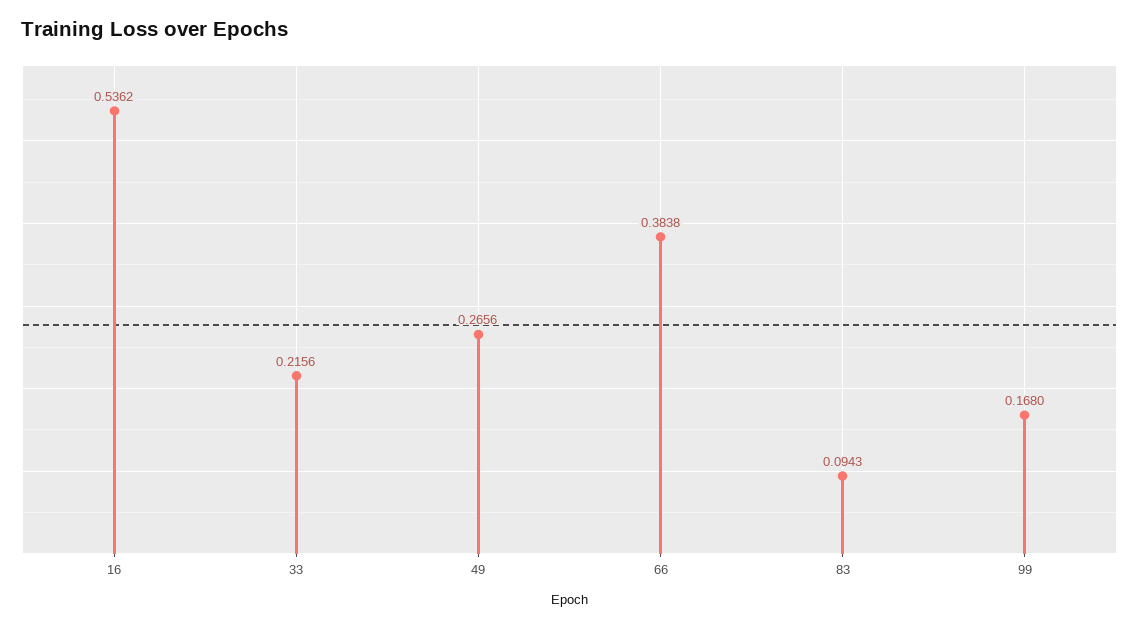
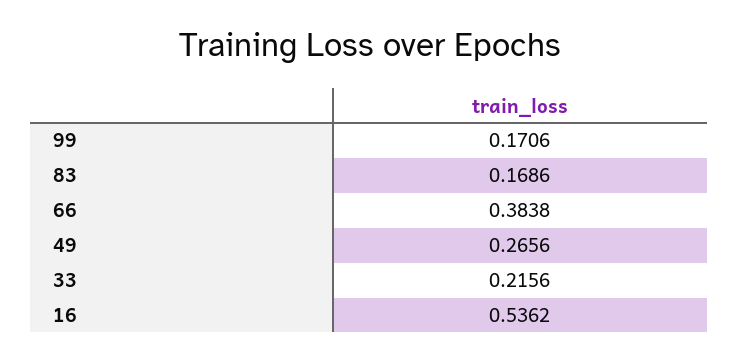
83: 0.0943 -> 0.1686
99: 0.168 -> 0.1706

